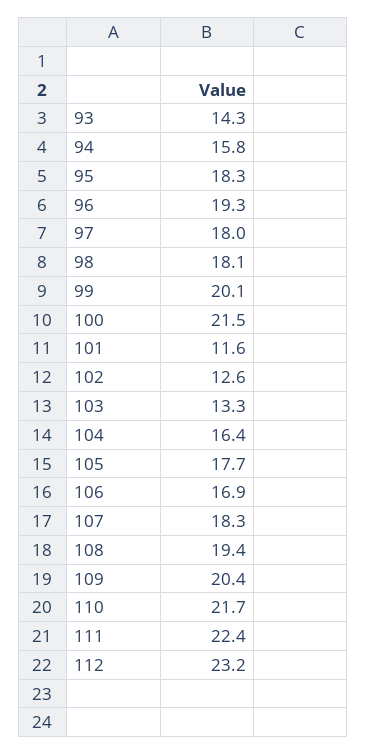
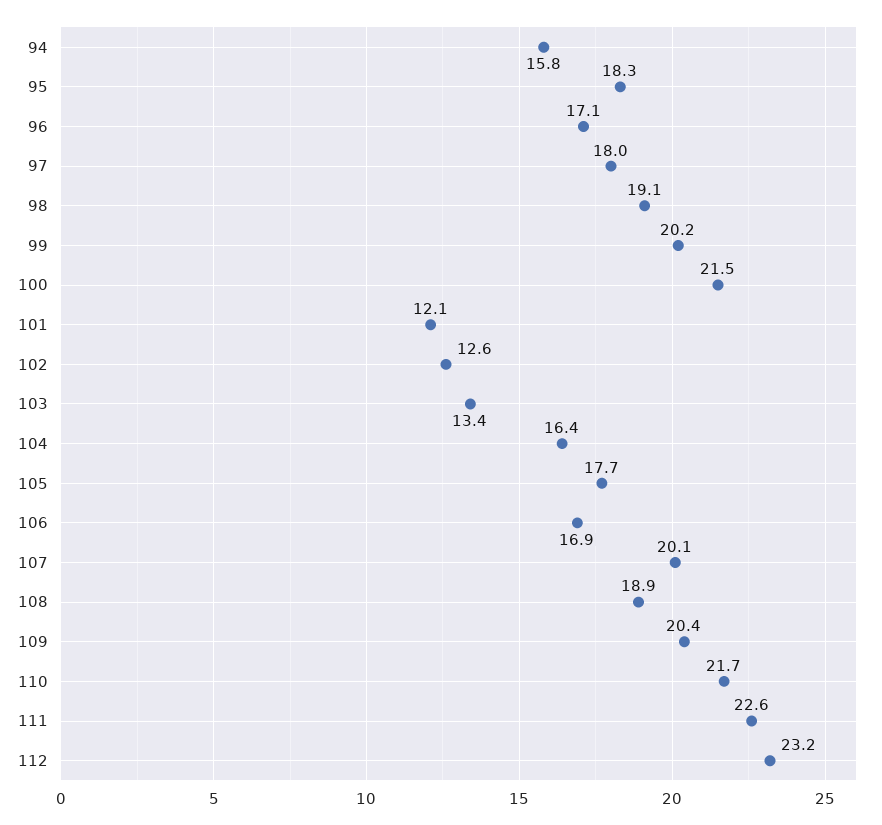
93: 14.3 -> none
96: 19.3 -> 17.1
98: 18.1 -> 19.1
99: 20.1 -> 20.2
101: 11.6 -> 12.1
103: 13.3 -> 13.4
107: 18.3 -> 20.1
108: 19.4 -> 18.9
111: 22.4 -> 22.6

